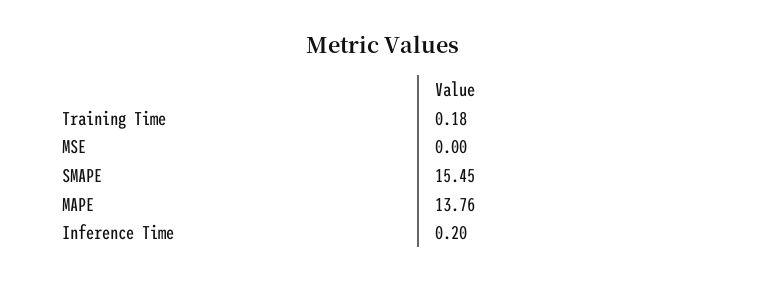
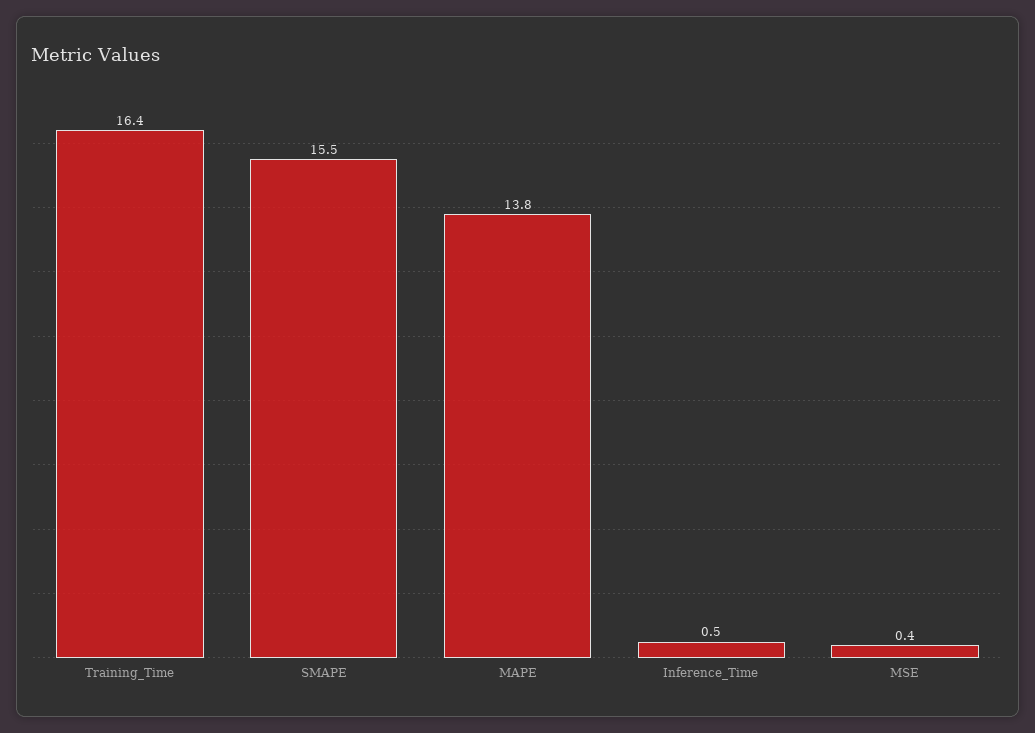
Training Time: 0.18 -> 16.4
MSE: 0 -> 0.4
Inference Time: 0.2 -> 0.5

